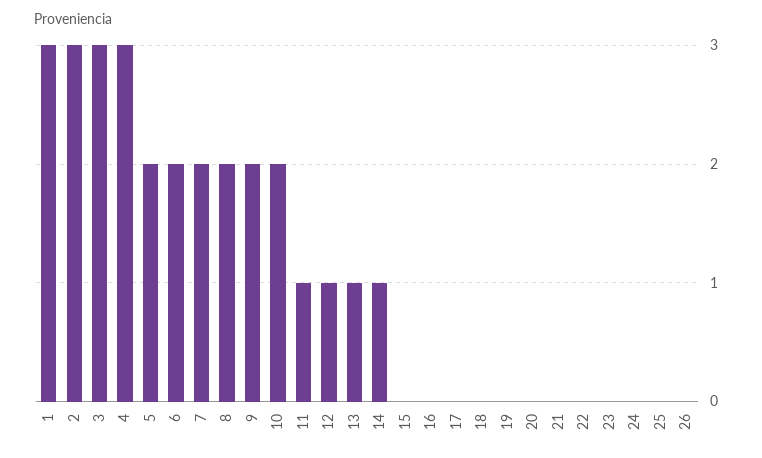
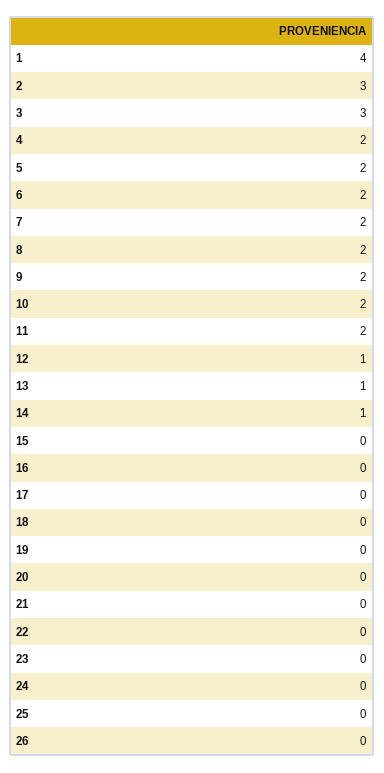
1: 3 -> 4
4: 3 -> 2
11: 1 -> 2

